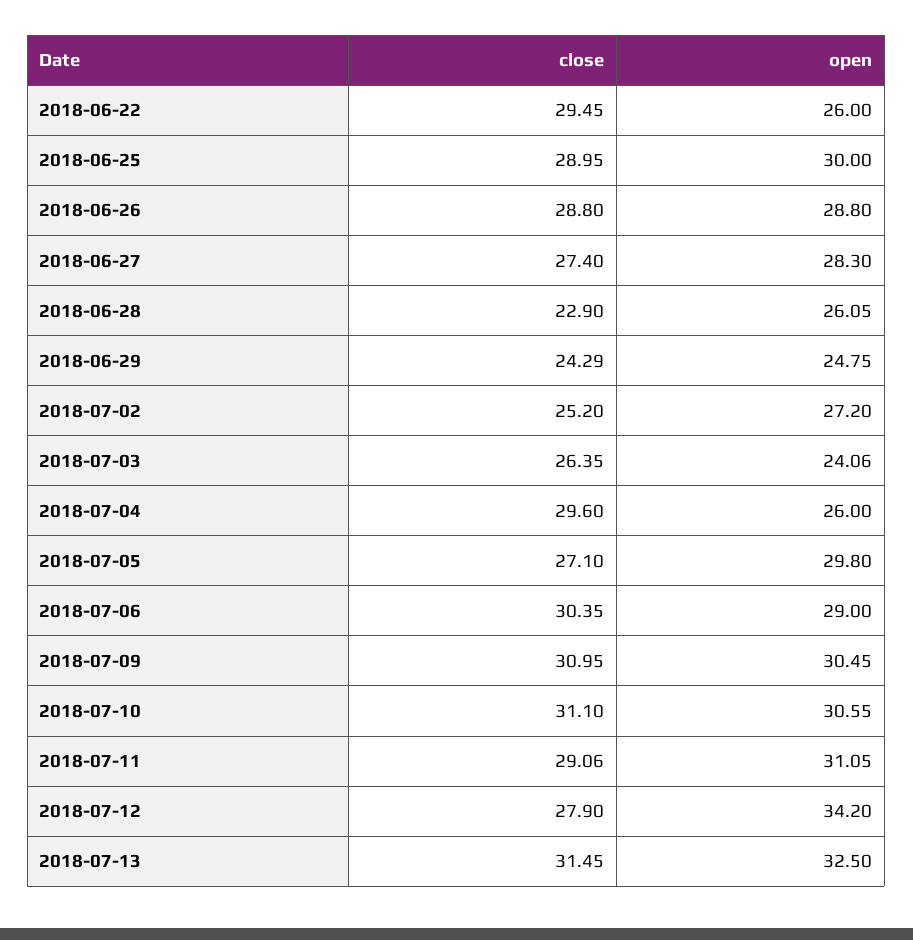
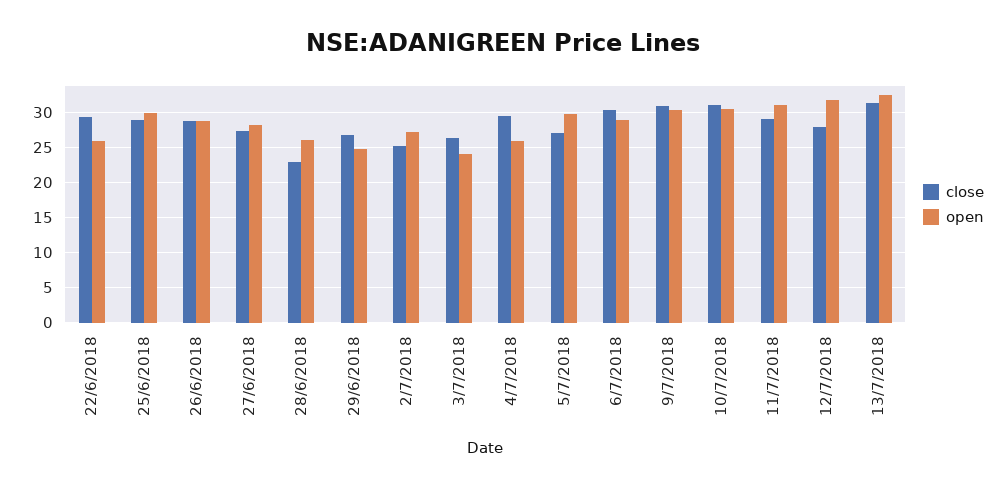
close, 2018-06-29: 24.29 -> 27
open, 2018-07-12: 34.2 -> 32

